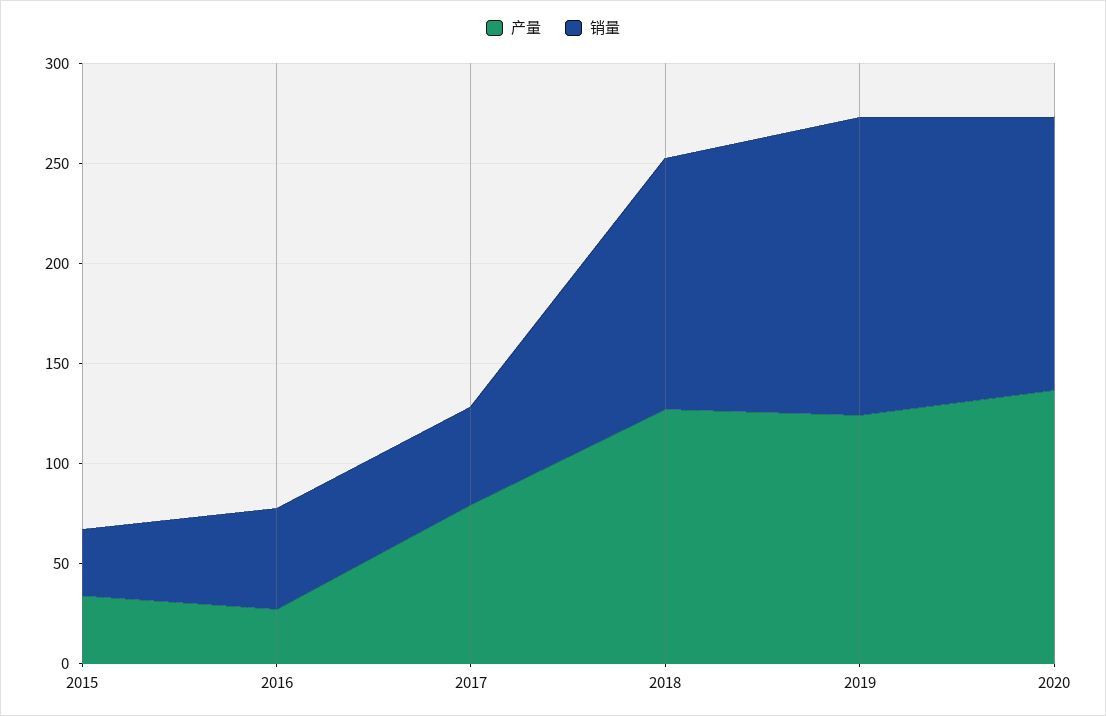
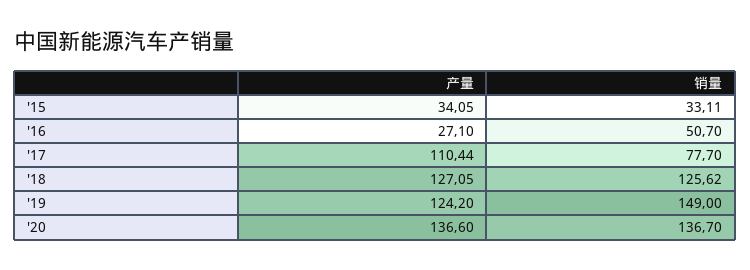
产量, 2017: 80 -> 110.44
销量, 2017: 50 -> 77.7

